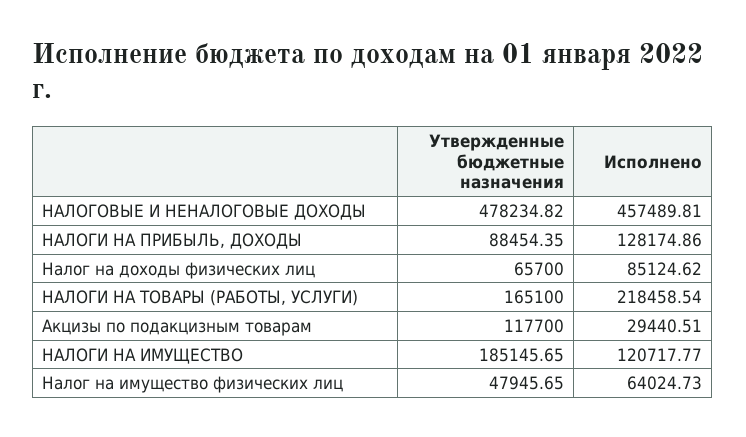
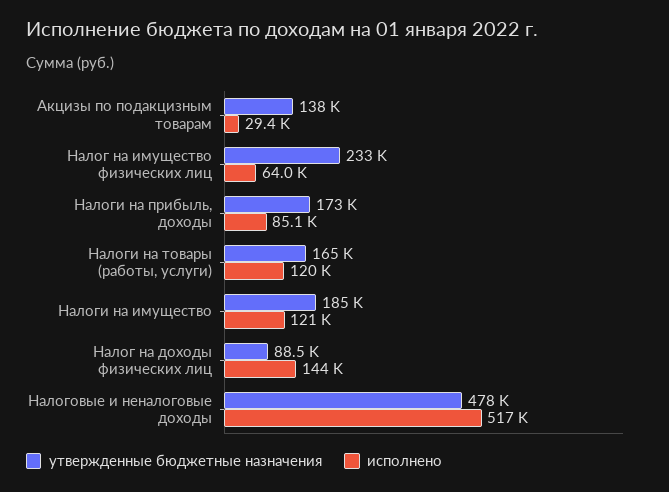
Исполнено, НАЛОГОВЫЕ И НЕНАЛОГОВЫЕ ДОХОДЫ: 457489.81 -> 517000
Утвержденные бюджетные назначения, НАЛОГИ НА ПРИБЫЛЬ, ДОХОДЫ: 88454.35 -> 173000
Исполнено, НАЛОГИ НА ПРИБЫЛЬ, ДОХОДЫ: 128174.86 -> 85100
Утвержденные бюджетные назначения, Налог на доходы физических лиц: 65700 -> 88500
Исполнено, Налог на доходы физических лиц: 85124.62 -> 144000
Исполнено, НАЛОГИ НА ТОВАРЫ (РАБОТЫ, УСЛУГИ): 218458.54 -> 120000
Утвержденные бюджетные назначения, Акцизы по подакцизным товарам: 117700 -> 138000
Утвержденные бюджетные назначения, Налог на имущество физических лиц: 47945.65 -> 233000

